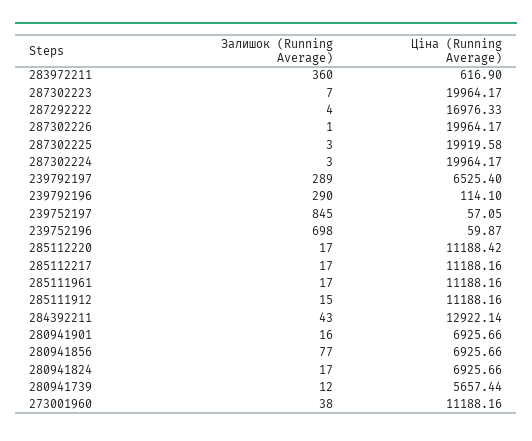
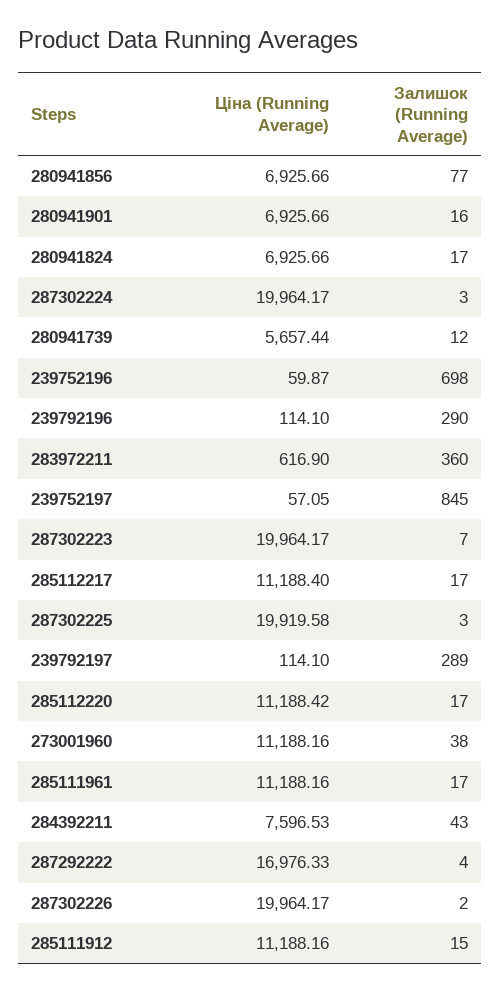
Залишок (Running Average), 287302226: 1 -> 2
Ціна (Running Average), 239792197: 6525.4 -> 114.1
Ціна (Running Average), 285112217: 11188.16 -> 11188.4
Ціна (Running Average), 284392211: 12922.14 -> 7596.53

